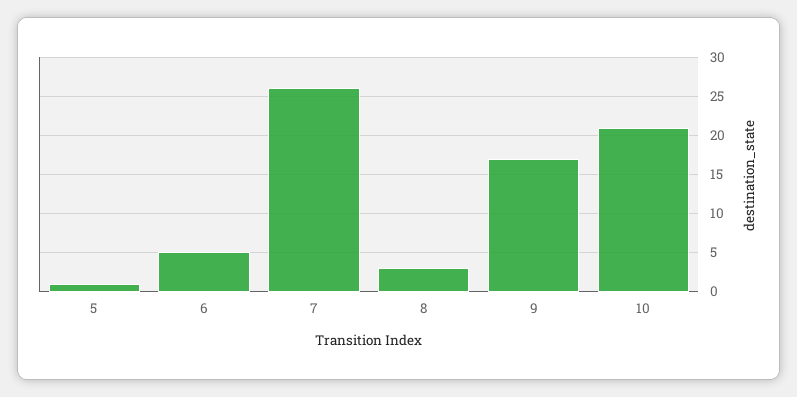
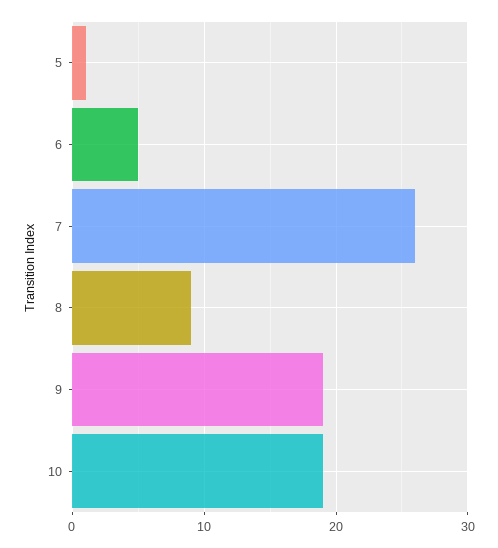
8: 3 -> 9
9: 17 -> 19
10: 21 -> 19

